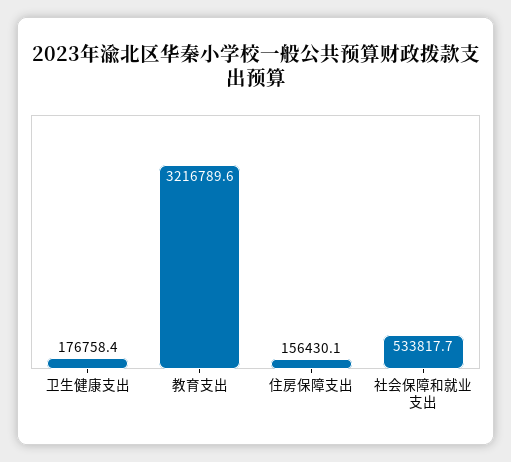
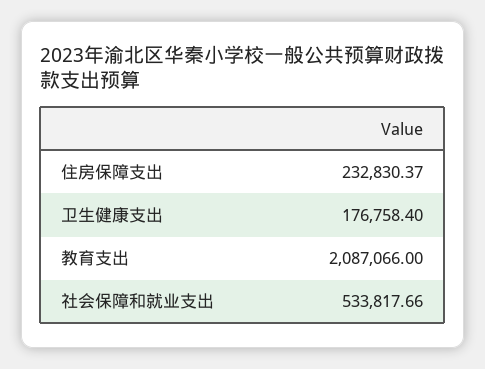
教育支出: 3216789.6 -> 2087066
住房保障支出: 156430.1 -> 232830.37

